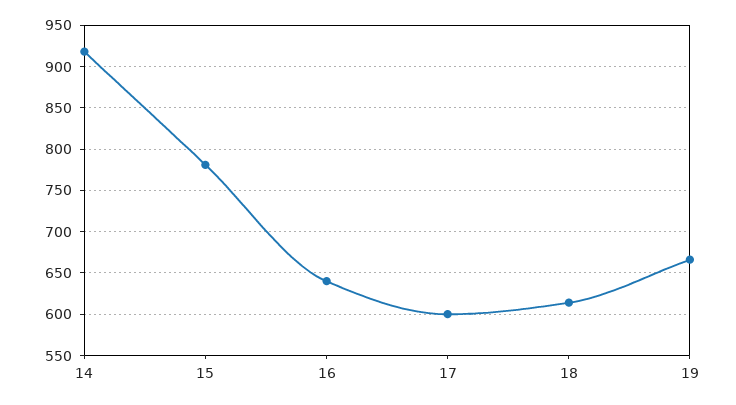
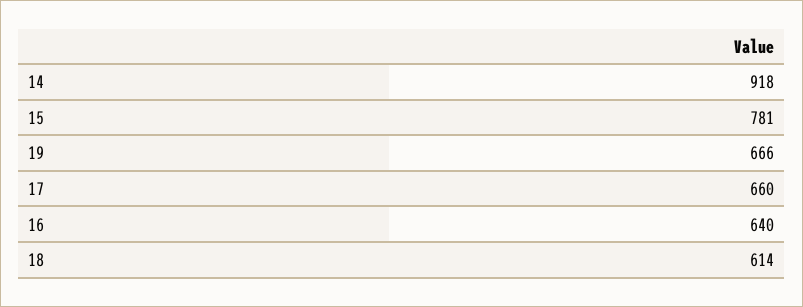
17: 600 -> 660

